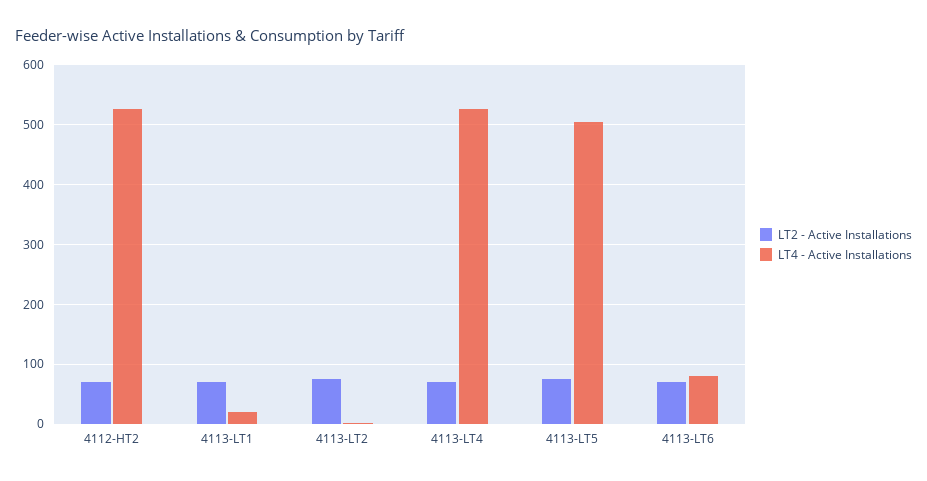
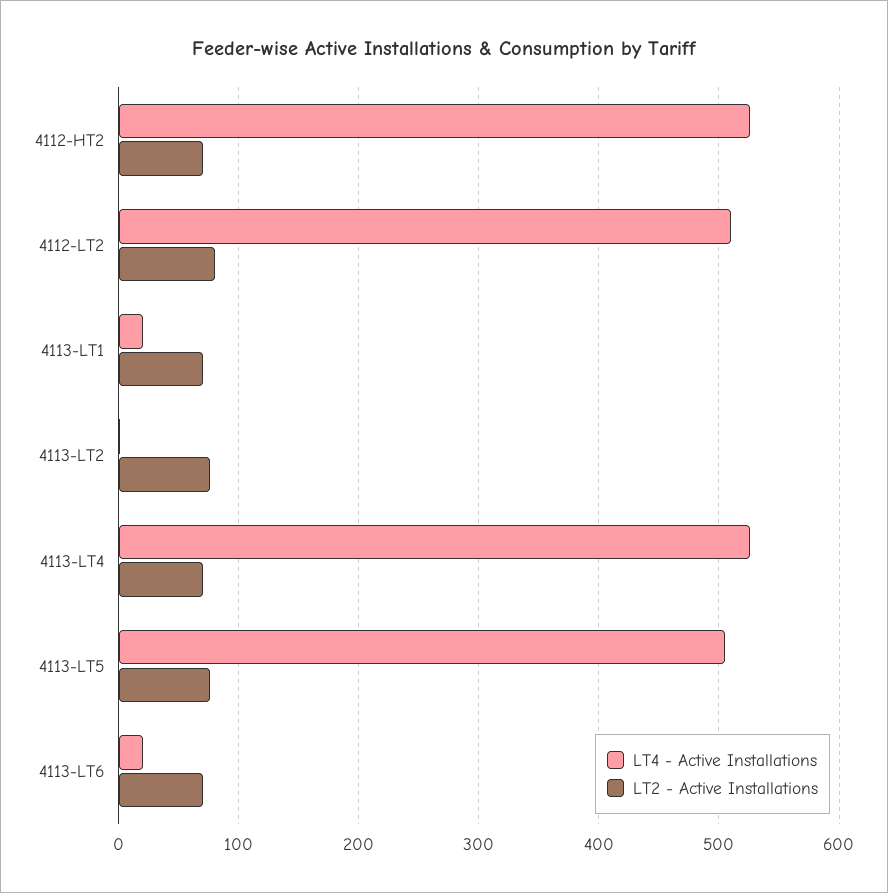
LT4 - Active Installations, 4113-LT6: 80 -> 20
LT4 - Active Installations, 4112-LT2: none -> 510
LT2 - Active Installations, 4112-LT2: none -> 80

